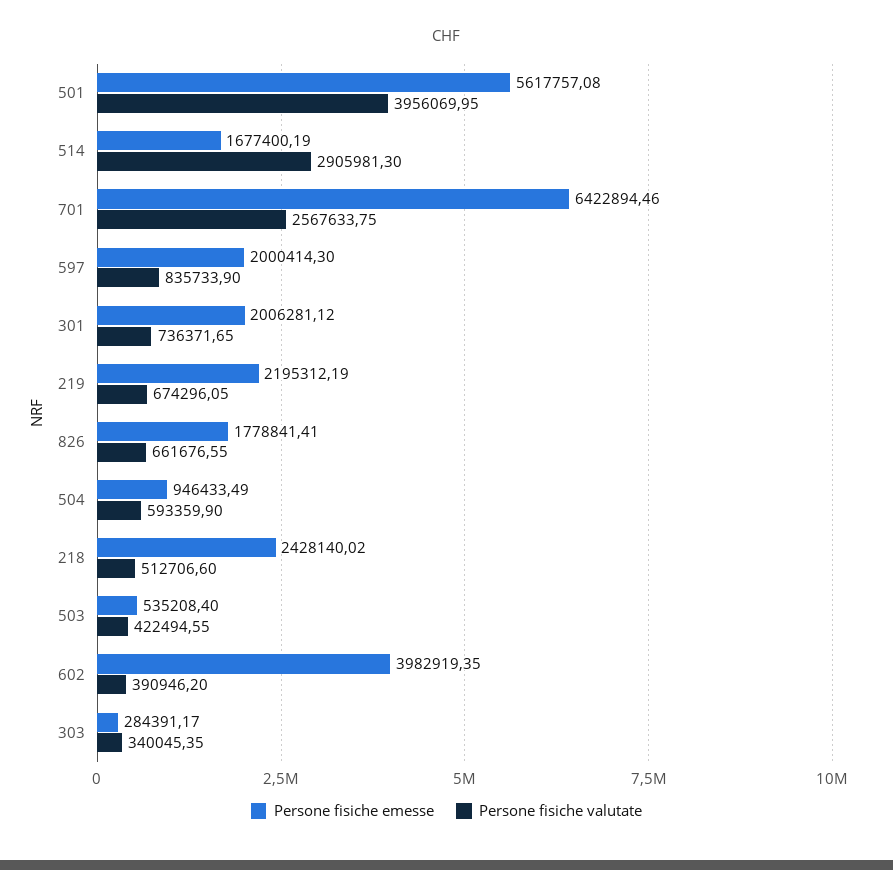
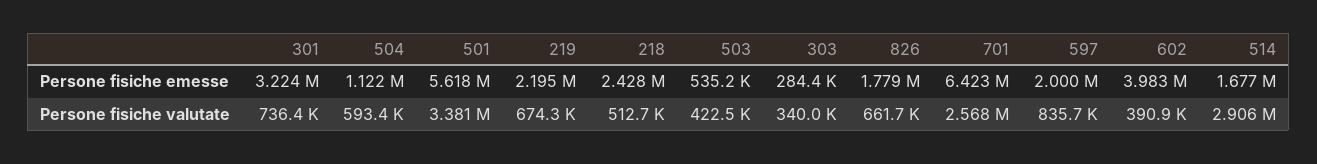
Persone fisiche valutate, 501: 3956069.95 -> 3381000
Persone fisiche emesse, 301: 2006281.12 -> 3224000
Persone fisiche emesse, 504: 946433.49 -> 1122000

